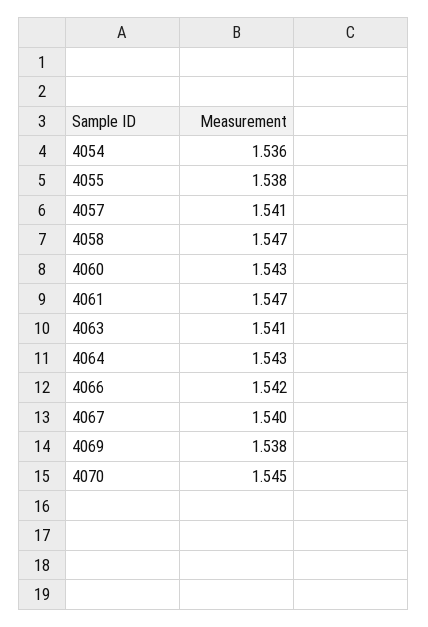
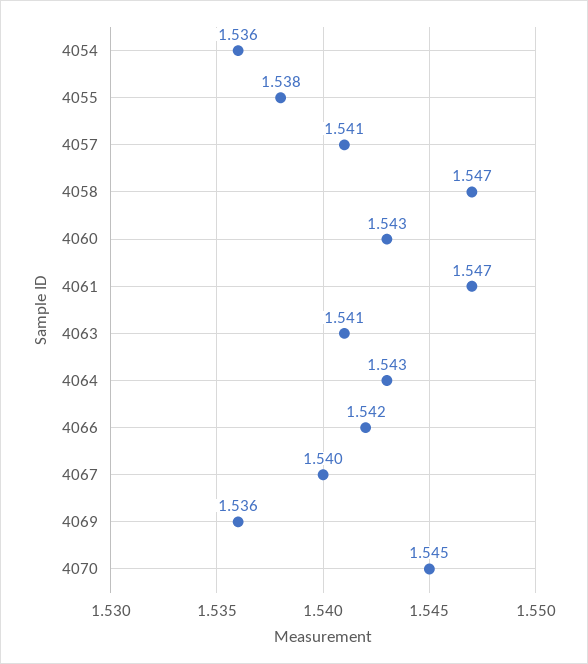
4069: 1.538 -> 1.536

